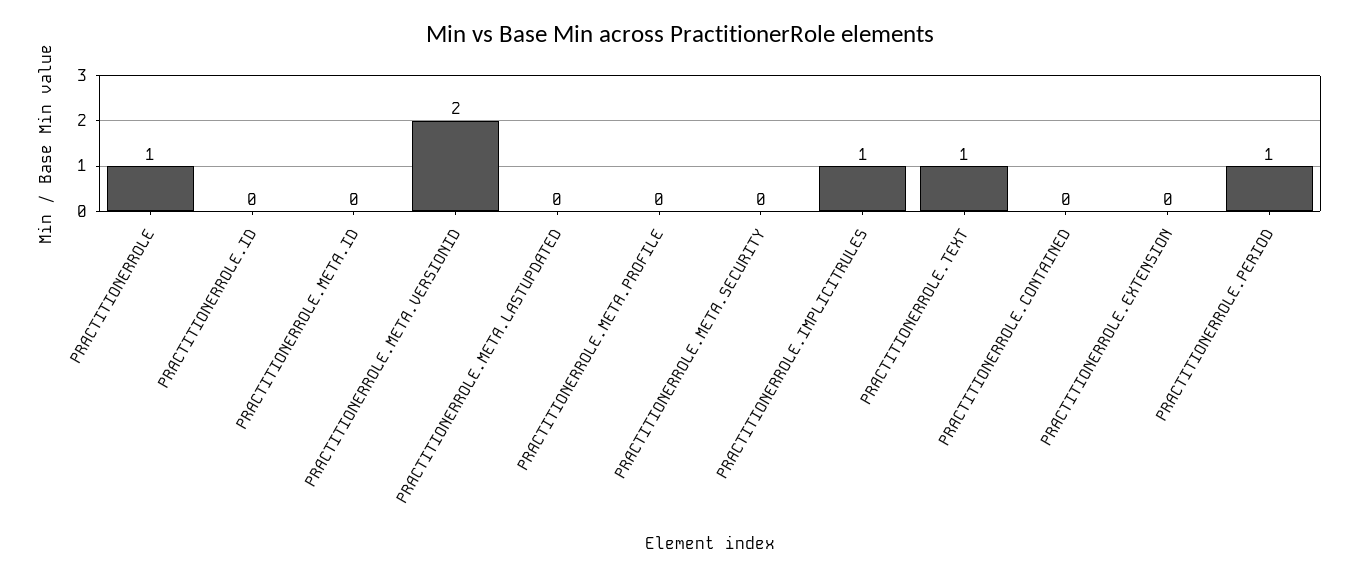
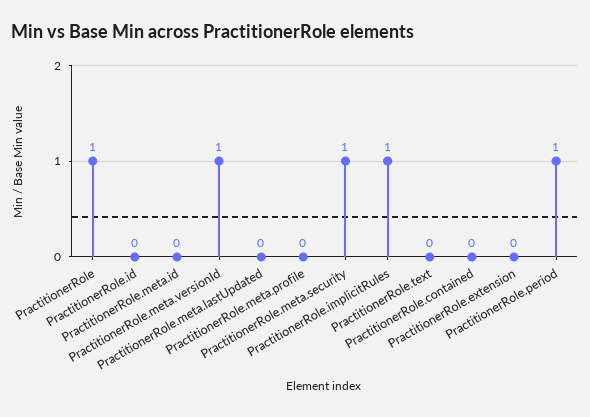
PRACTITIONERROLE.META.VERSIONID: 2 -> 1
PRACTITIONERROLE.META.SECURITY: 0 -> 1
PRACTITIONERROLE.TEXT: 1 -> 0

